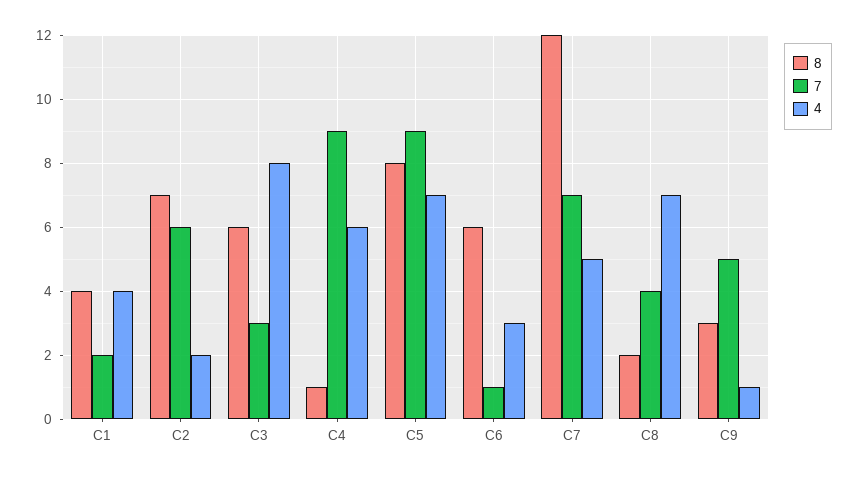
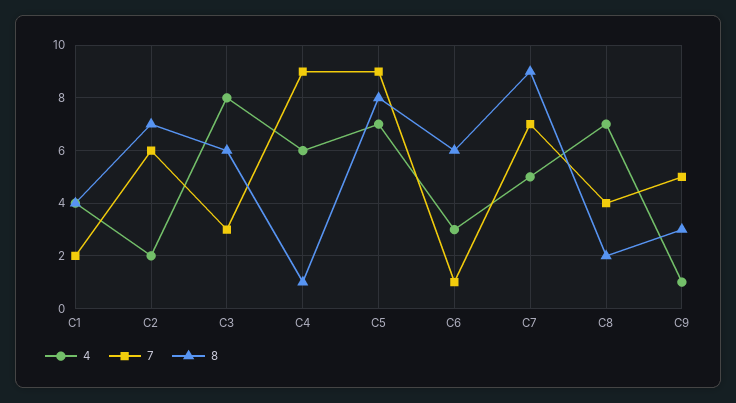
8, C7: 12 -> 9

